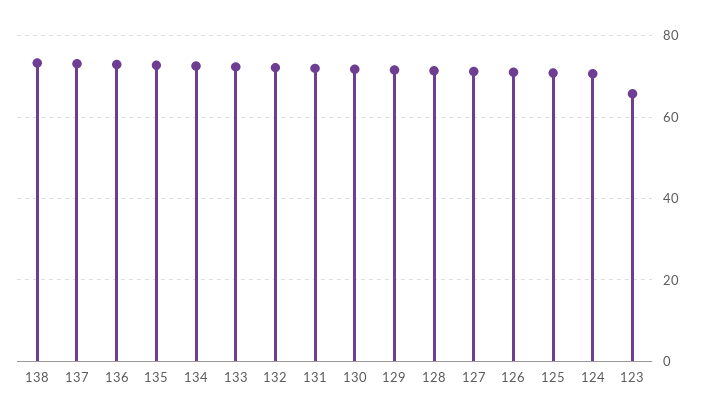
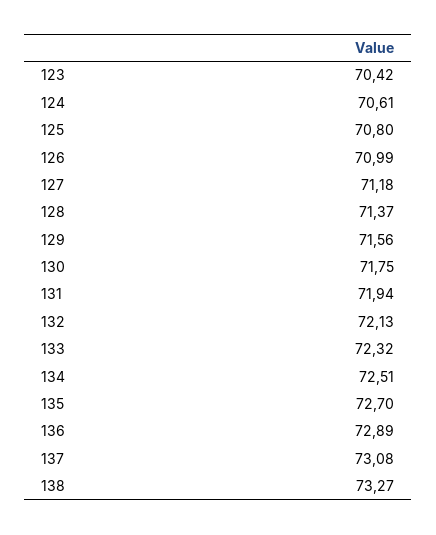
123: 66 -> 70.42

